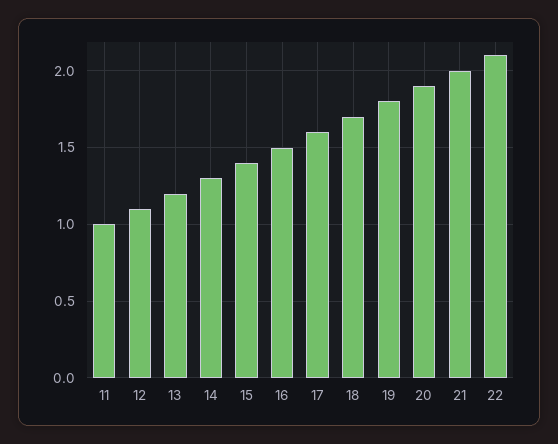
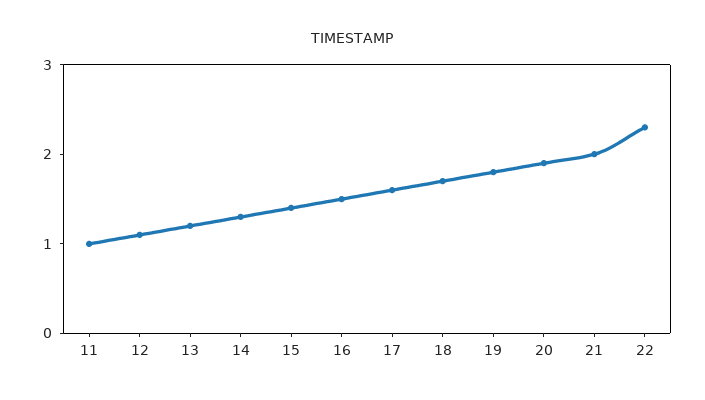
22: 2.1 -> 2.3

